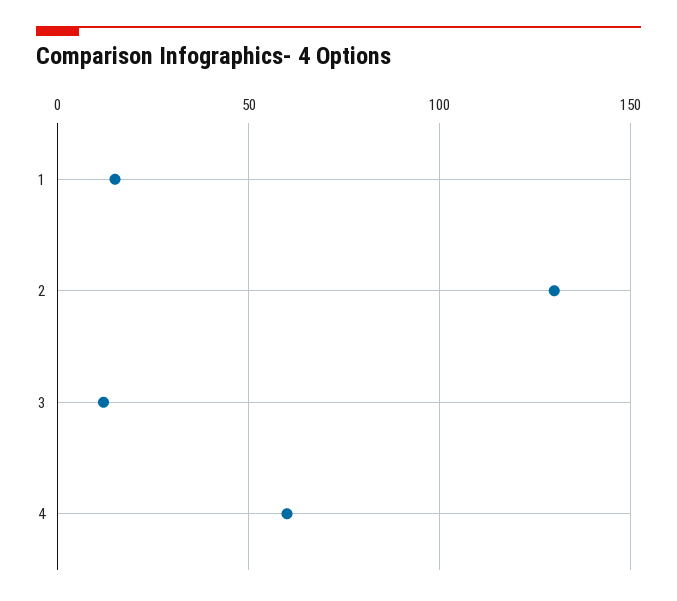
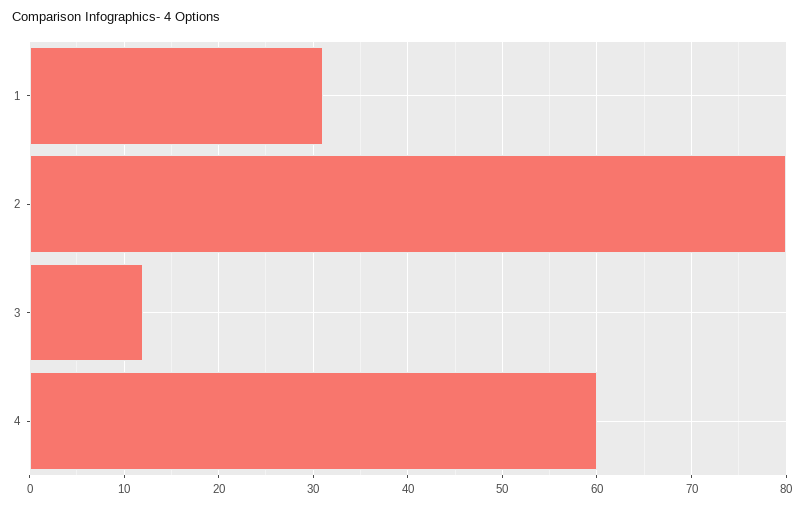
1: 15 -> 31
2: 130 -> 80

